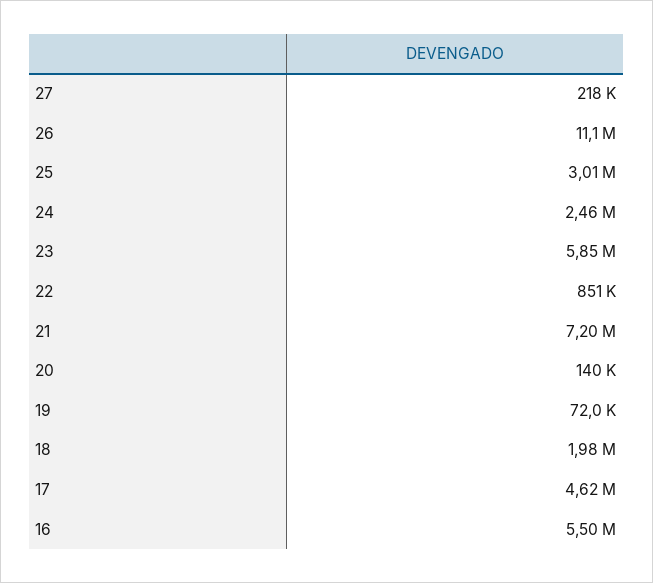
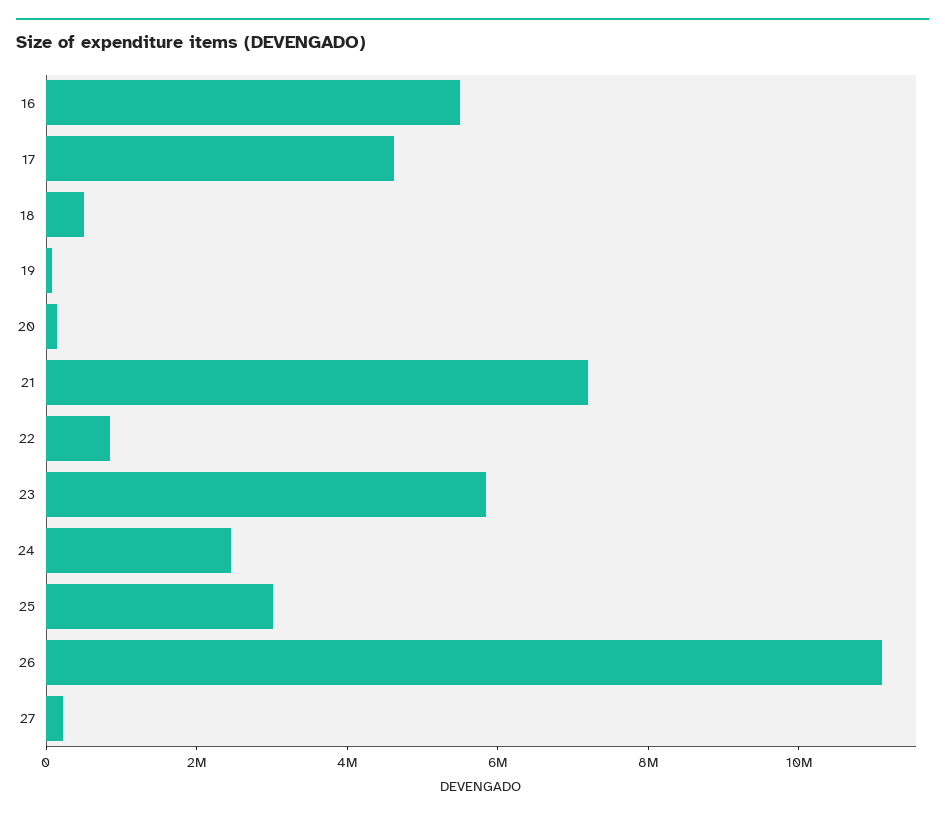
18: 1980000 -> 500000

